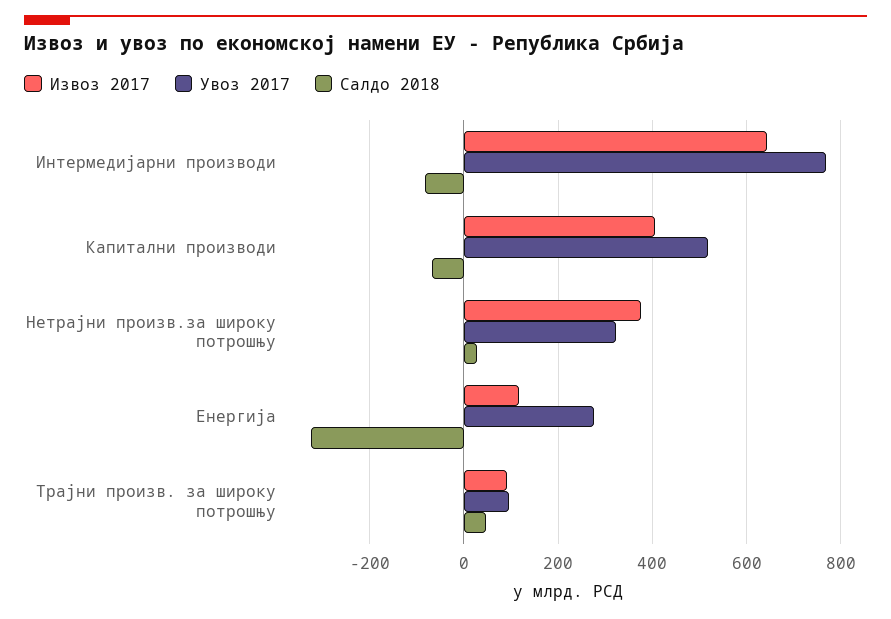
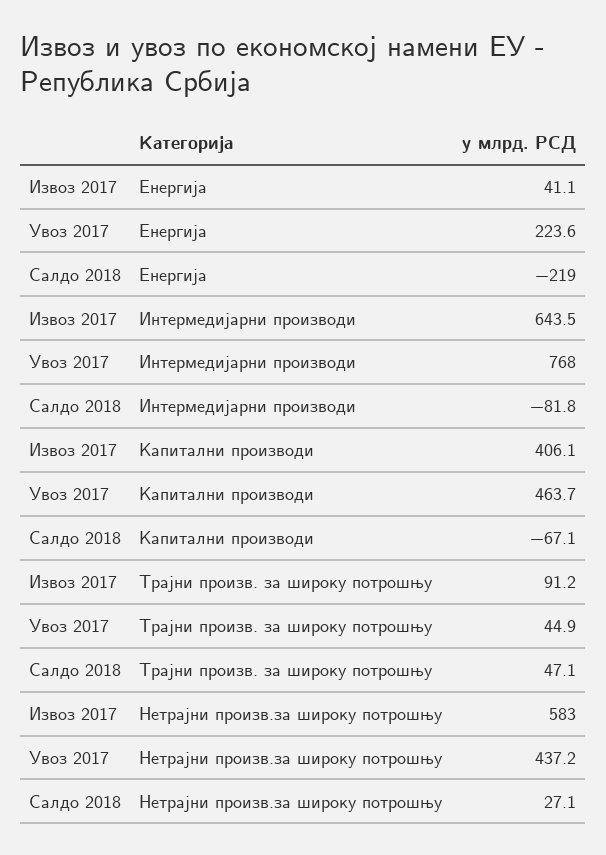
Увоз 2017, Капитални производи: 520 -> 463.7
Извоз 2017, Нетрајни произв.за широку потрошњу: 380 -> 583
Увоз 2017, Нетрајни произв.за широку потрошњу: 320 -> 437.2
Извоз 2017, Енергија: 120 -> 41.1
Увоз 2017, Енергија: 280 -> 223.6
Салдо 2018, Енергија: -320 -> -219
Увоз 2017, Трајни произв. за широку потрошњу: 100 -> 44.9

